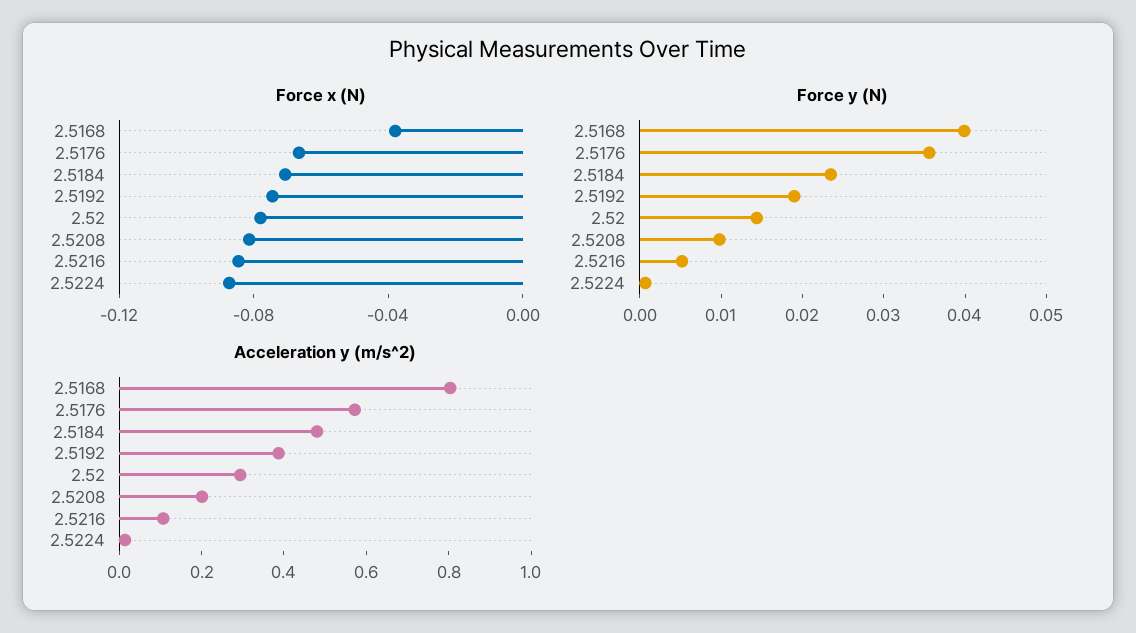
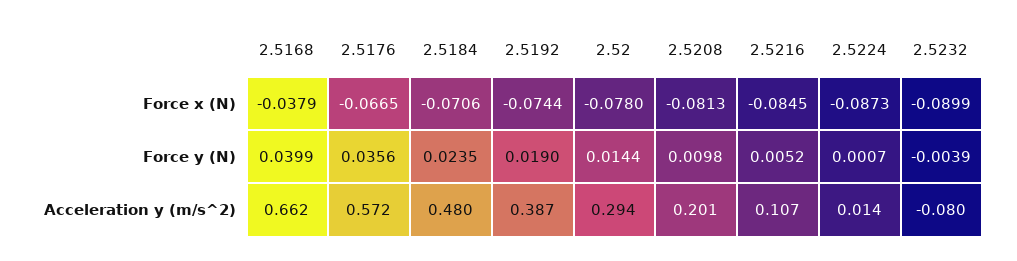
Acceleration y (m/s^2), 2.5168: 0.8 -> 0.662
Force x (N), 2.5232: none -> -0.0899
Force y (N), 2.5232: none -> -0.0039
Acceleration y (m/s^2), 2.5232: none -> -0.08

